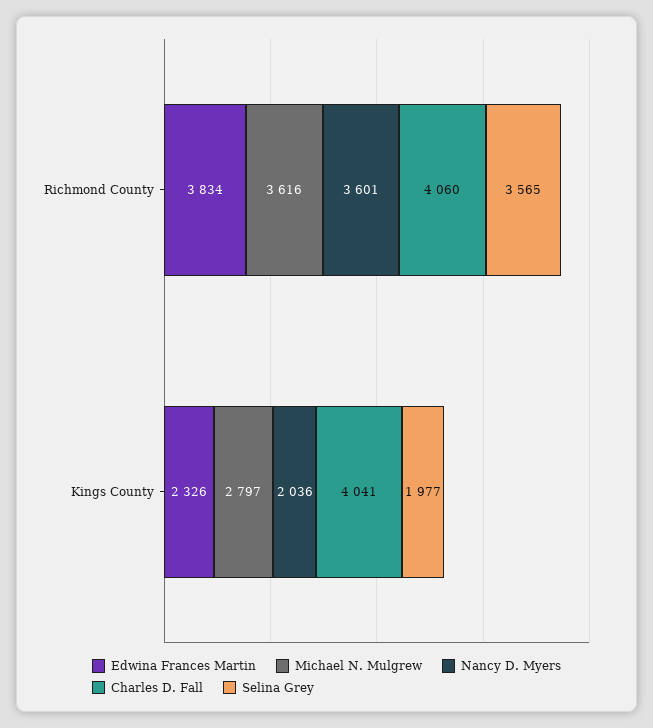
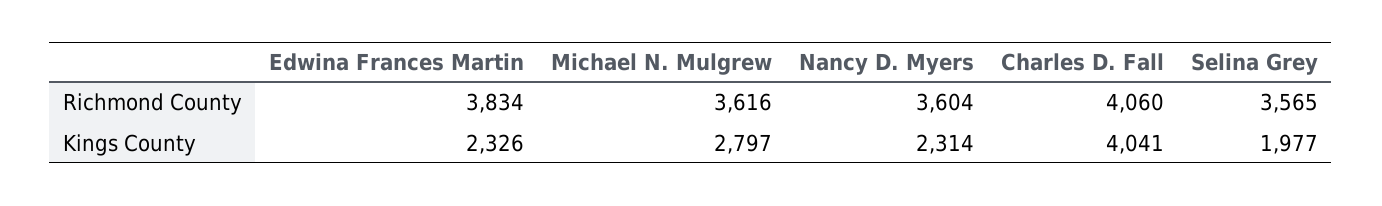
Nancy D. Myers, Richmond County: 3601 -> 3604
Nancy D. Myers, Kings County: 2036 -> 2314

